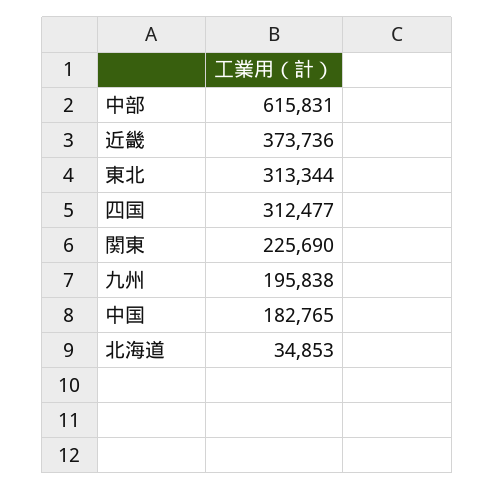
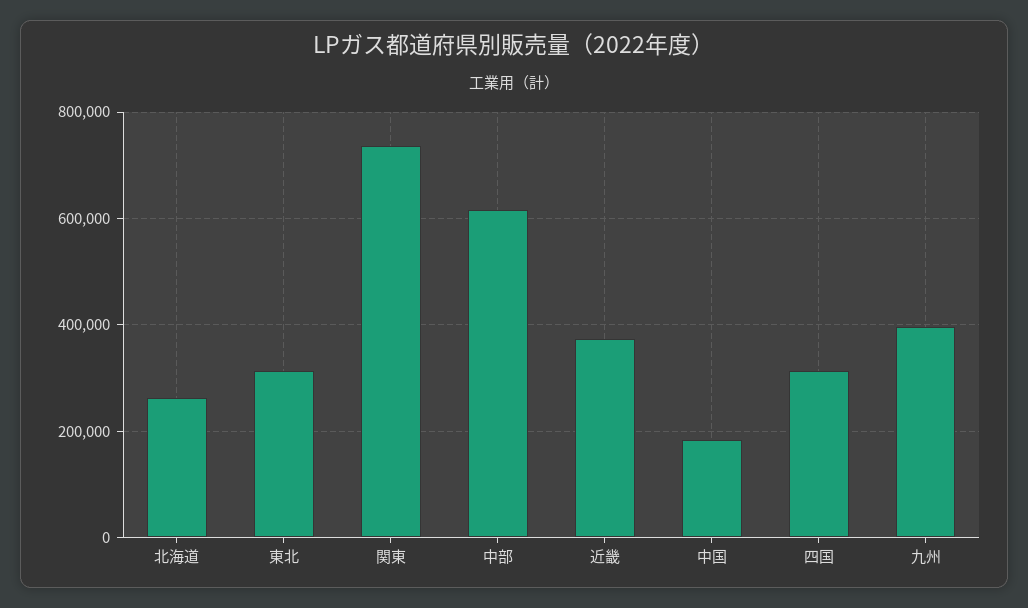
関東: 225690 -> 740000
九州: 195838 -> 400000
北海道: 34853 -> 260000

